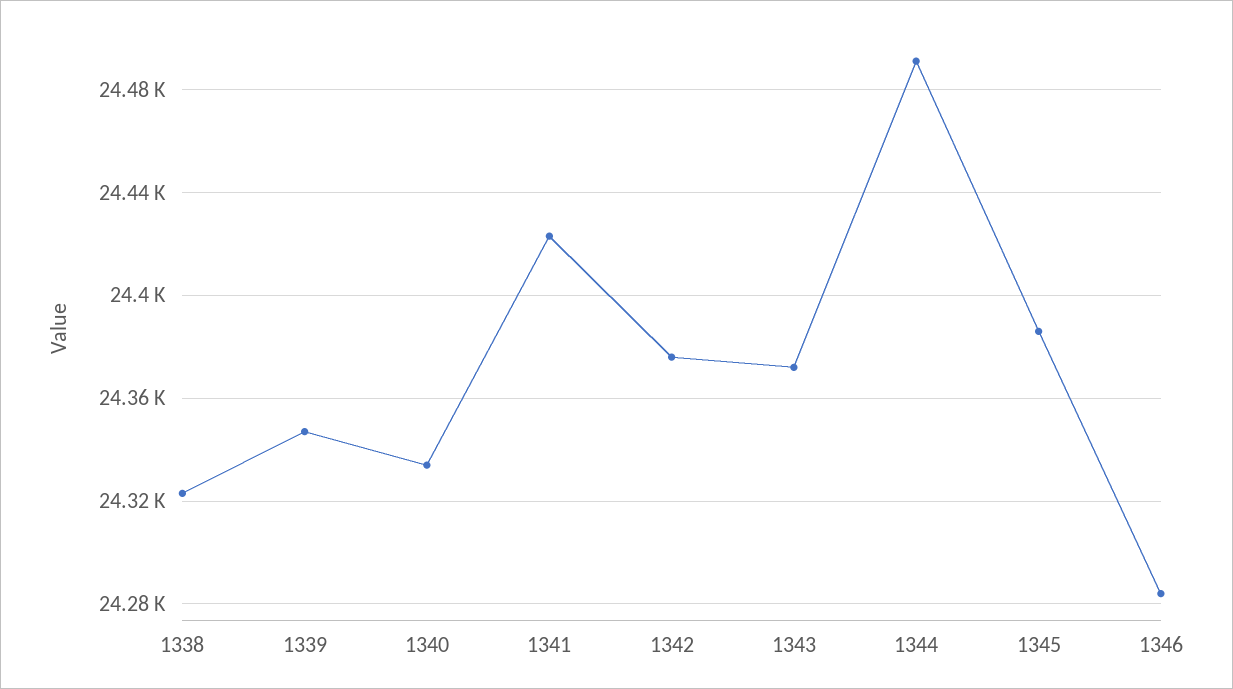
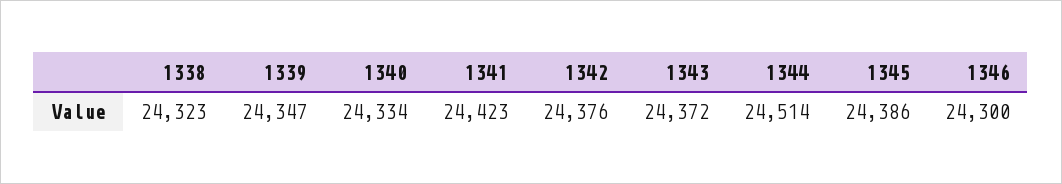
1344: 24490 -> 24514
1346: 24285 -> 24300

